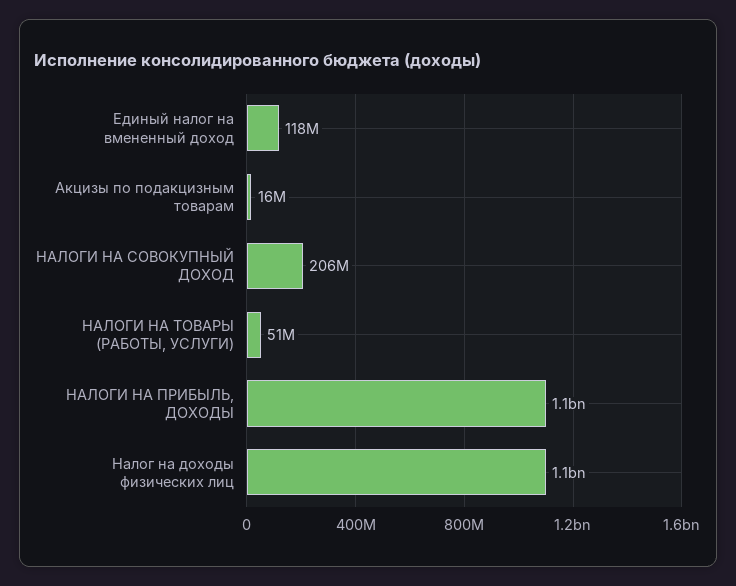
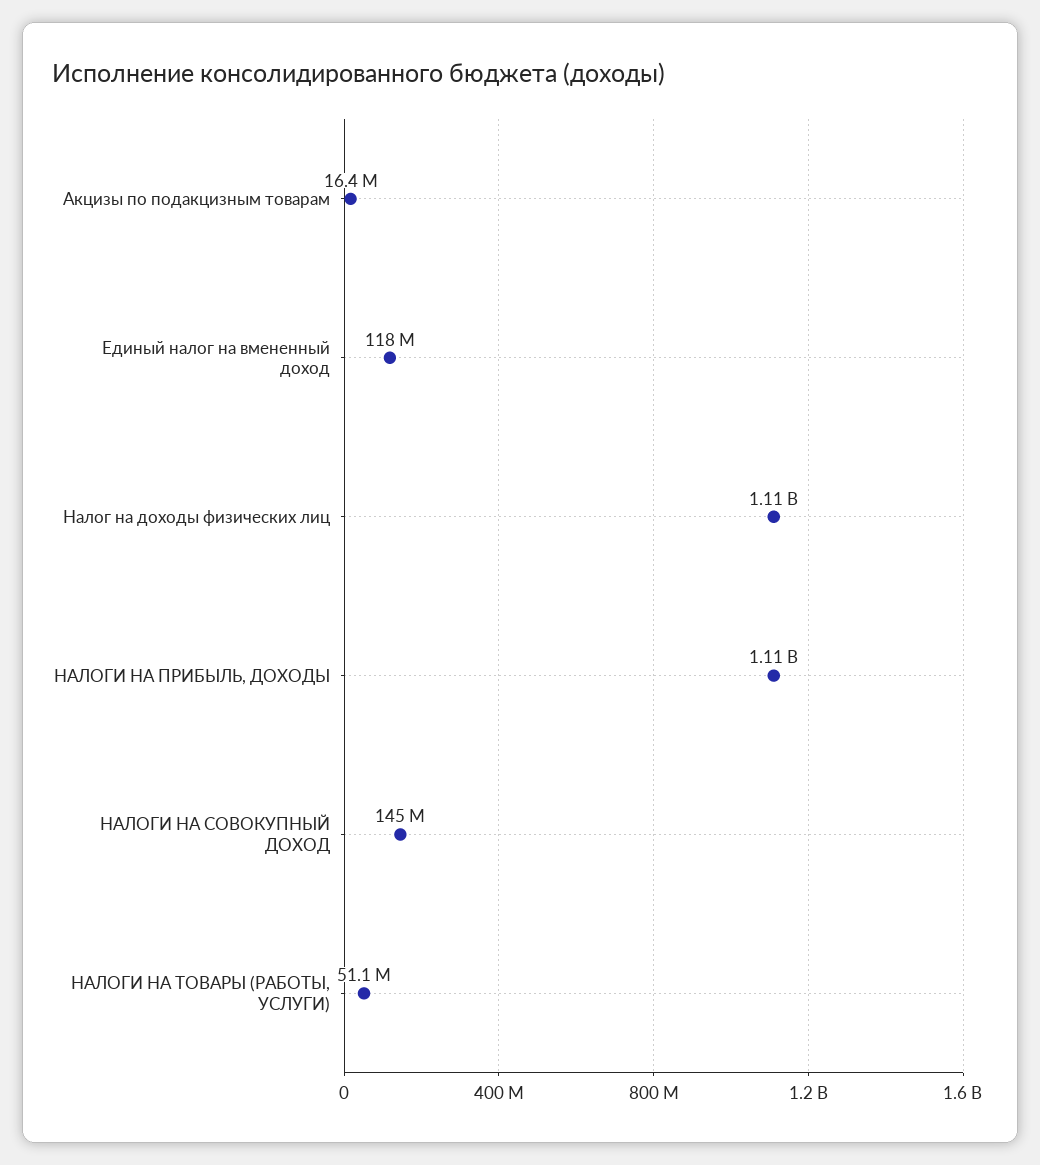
НАЛОГИ НА СОВОКУПНЫЙ ДОХОД: 206000000 -> 145000000

